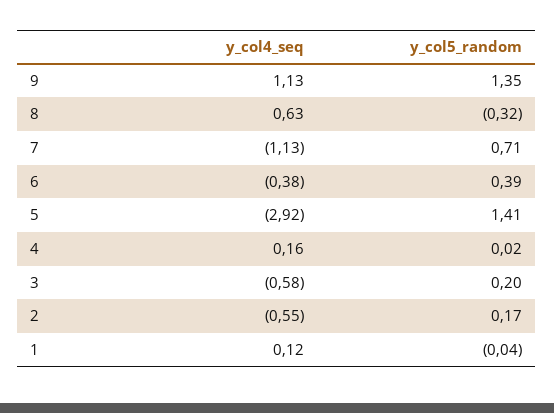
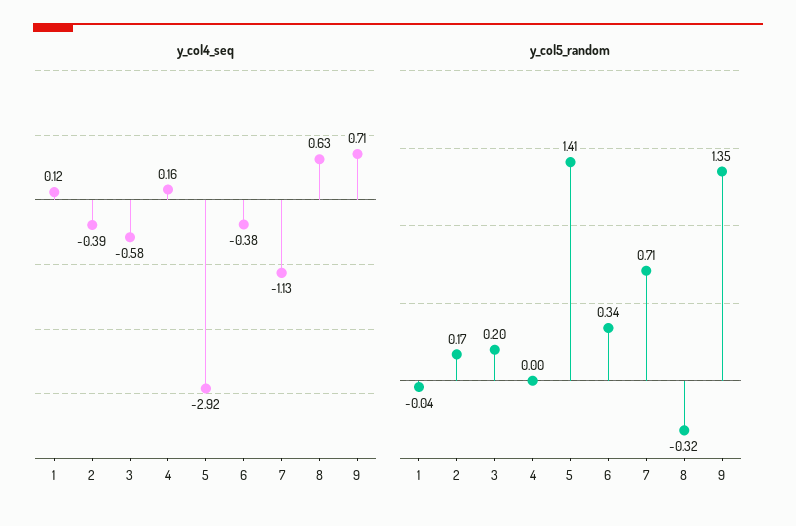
y_col4_seq, 9: 1.13 -> 0.71
y_col5_random, 6: 0.39 -> 0.34
y_col5_random, 4: 0.02 -> 0
y_col4_seq, 2: -0.55 -> -0.39

